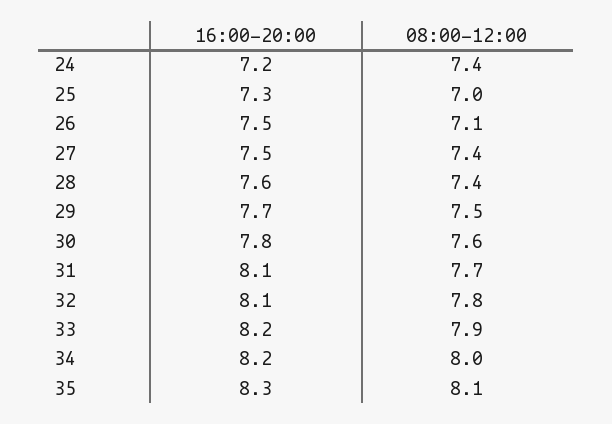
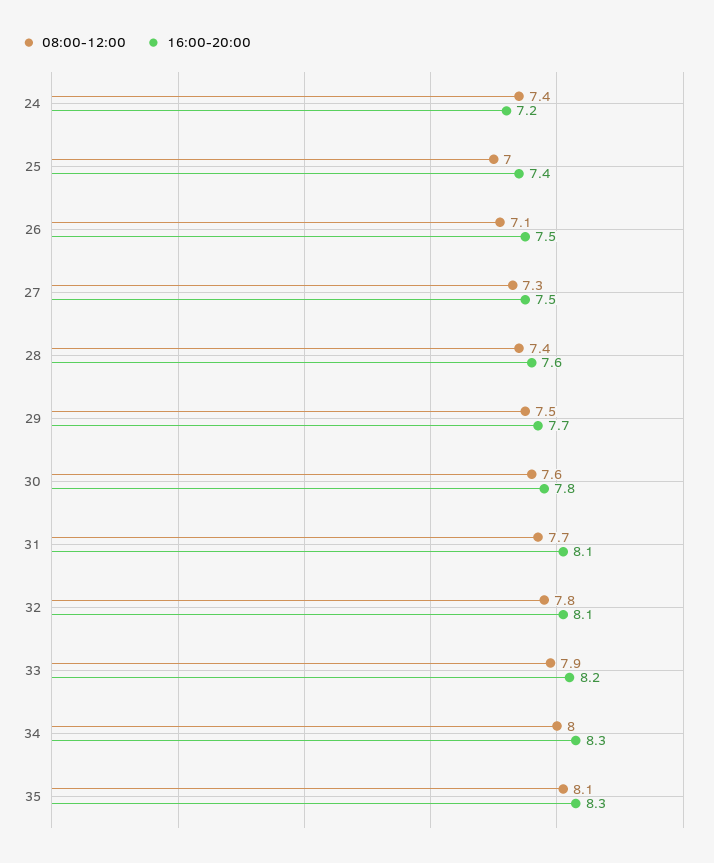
16:00-20:00, 25: 7.3 -> 7.4
08:00-12:00, 27: 7.4 -> 7.3
16:00-20:00, 34: 8.2 -> 8.3

